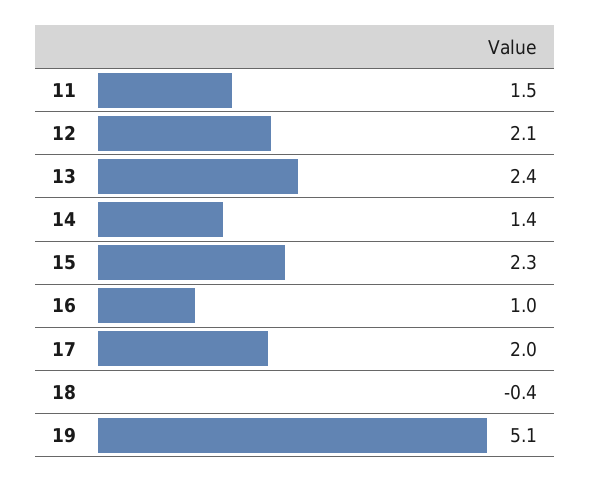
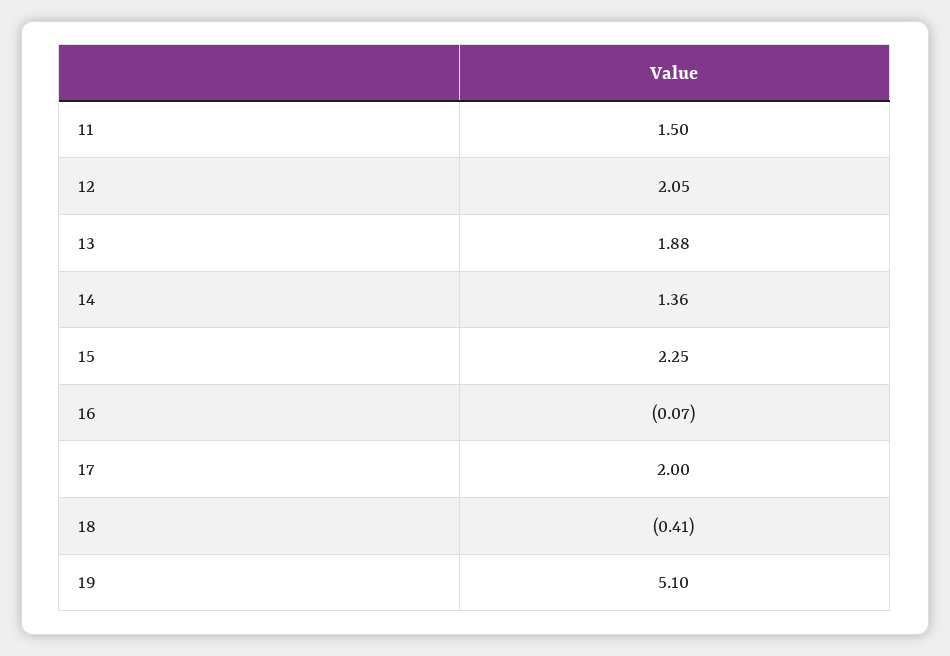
13: 2.4 -> 1.88
16: 1 -> -0.07

